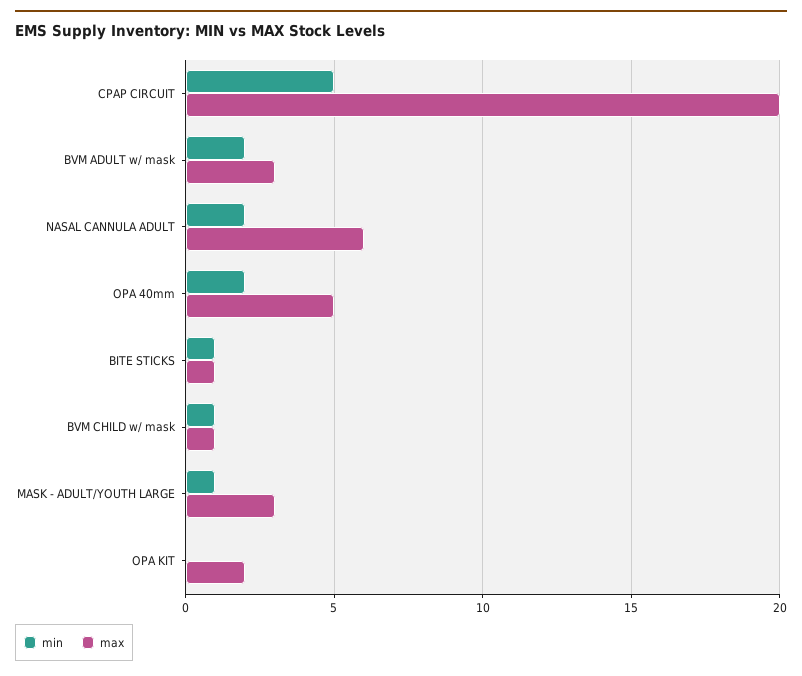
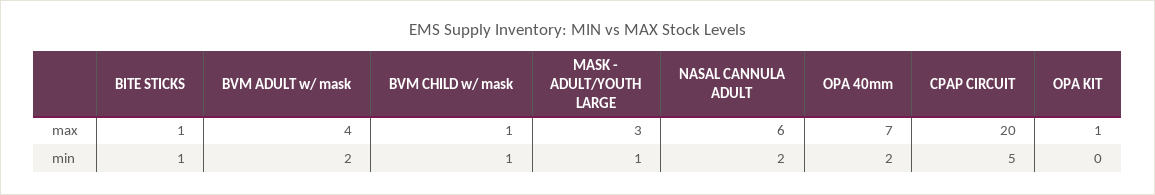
max, BVM ADULT w/ mask: 3 -> 4
max, OPA 40mm: 5 -> 7
max, OPA KIT: 2 -> 1

